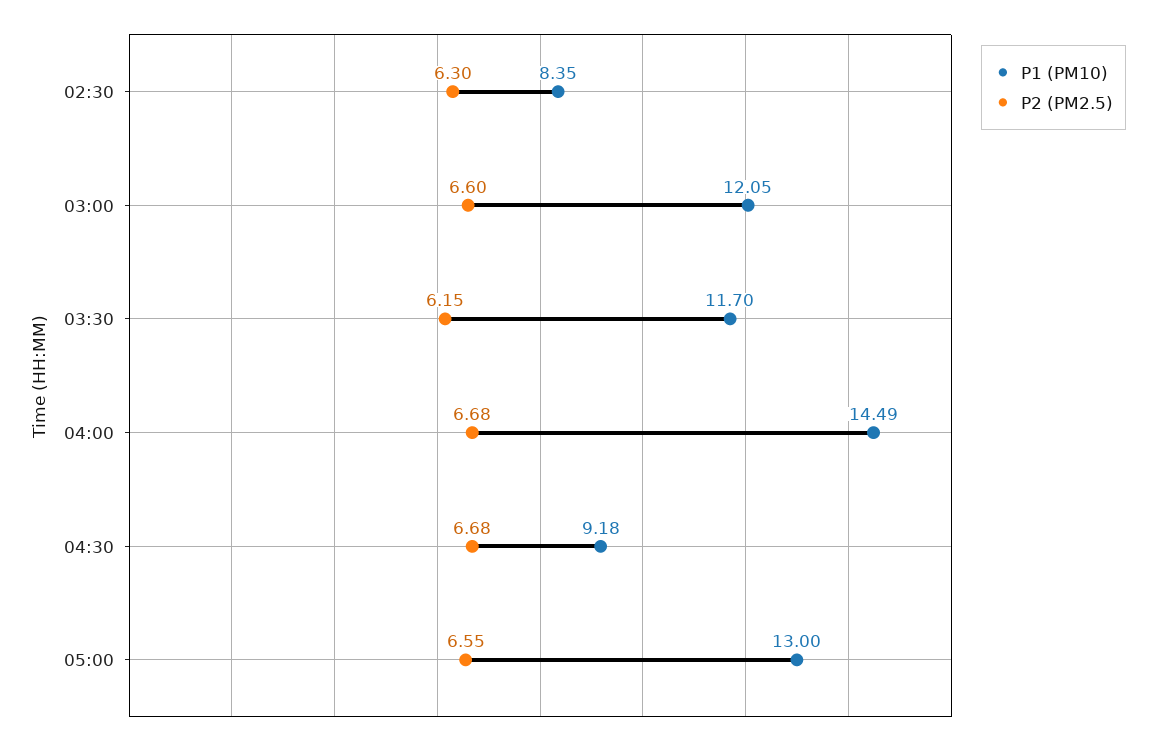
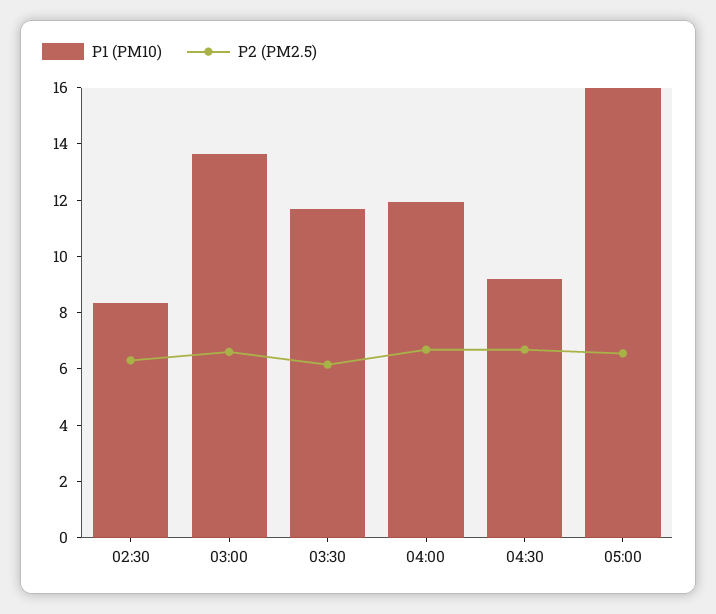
P1 (PM10), 03:00: 12.05 -> 13.5
P1 (PM10), 04:00: 14.49 -> 12
P1 (PM10), 05:00: 13 -> 16

